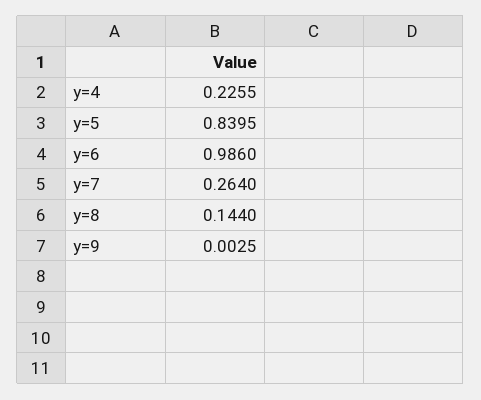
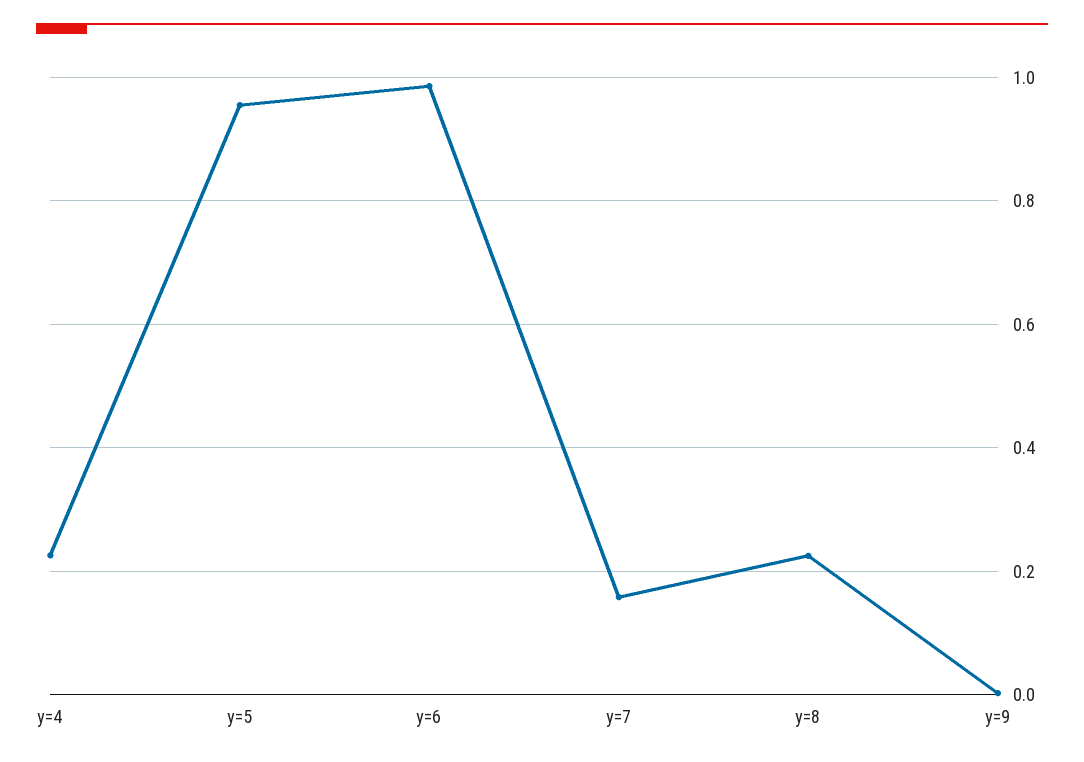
y=5: 0.8395 -> 0.96
y=7: 0.264 -> 0.16
y=8: 0.144 -> 0.22

